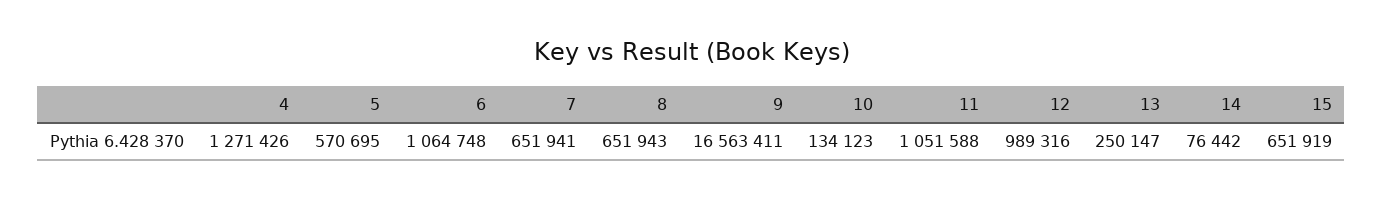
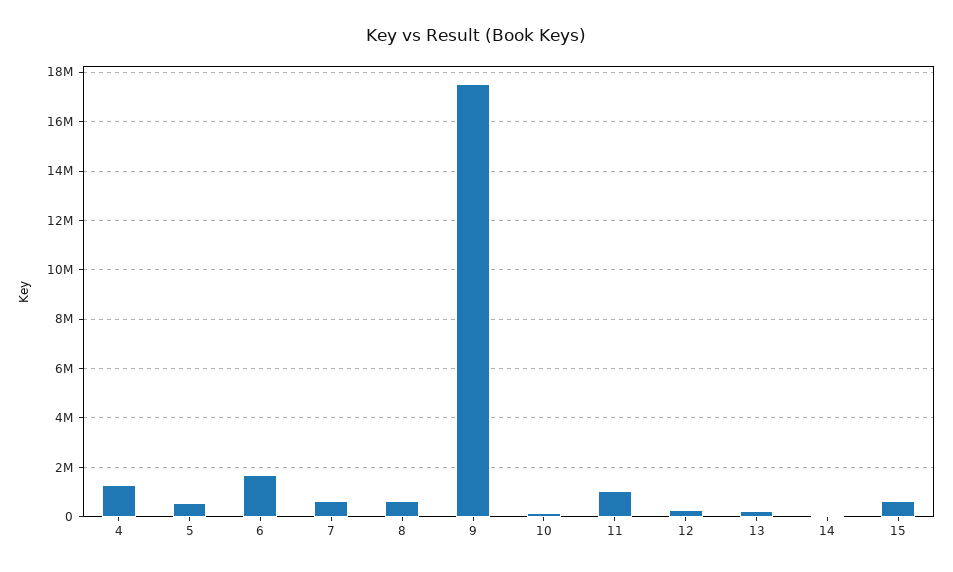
6: 1064748 -> 1750000
9: 16563411 -> 17500000
12: 989316 -> 250000

